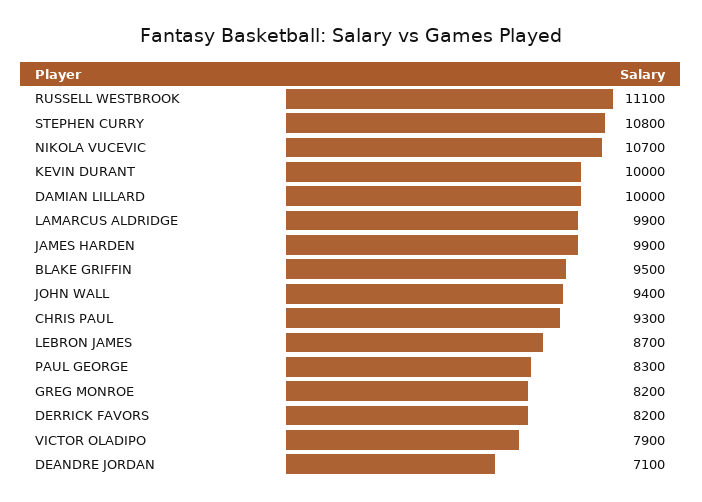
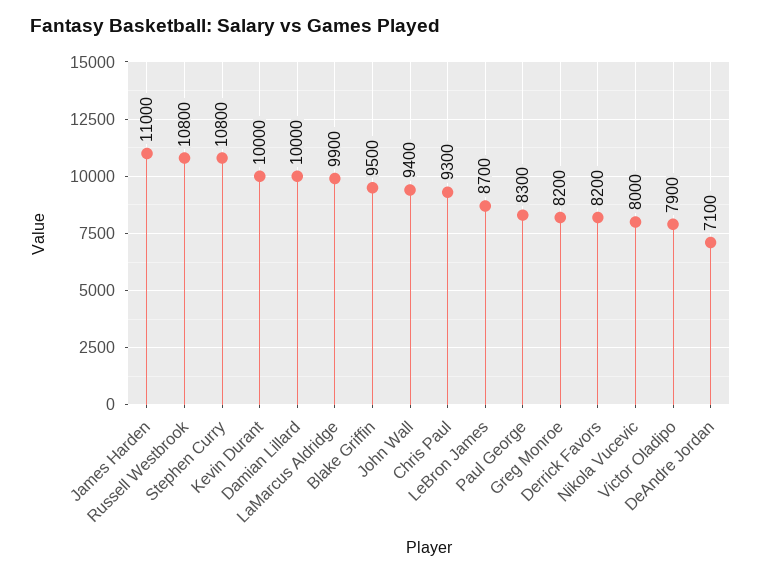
RUSSELL WESTBROOK: 11100 -> 10800
NIKOLA VUCEVIC: 10700 -> 8000
JAMES HARDEN: 9900 -> 11000

